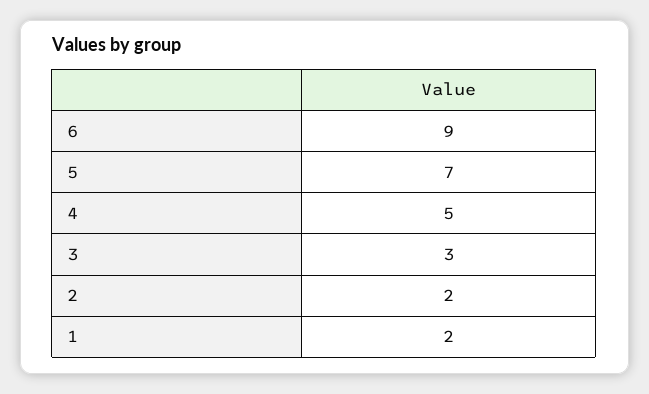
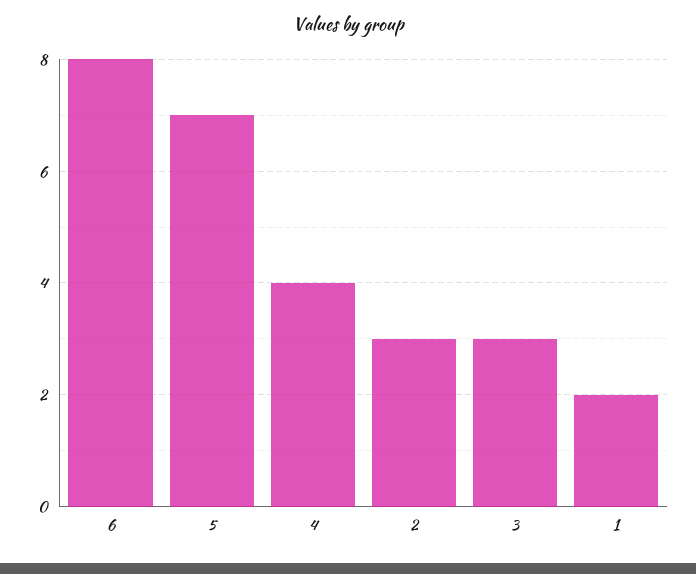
6: 9 -> 8
4: 5 -> 4
2: 2 -> 3

